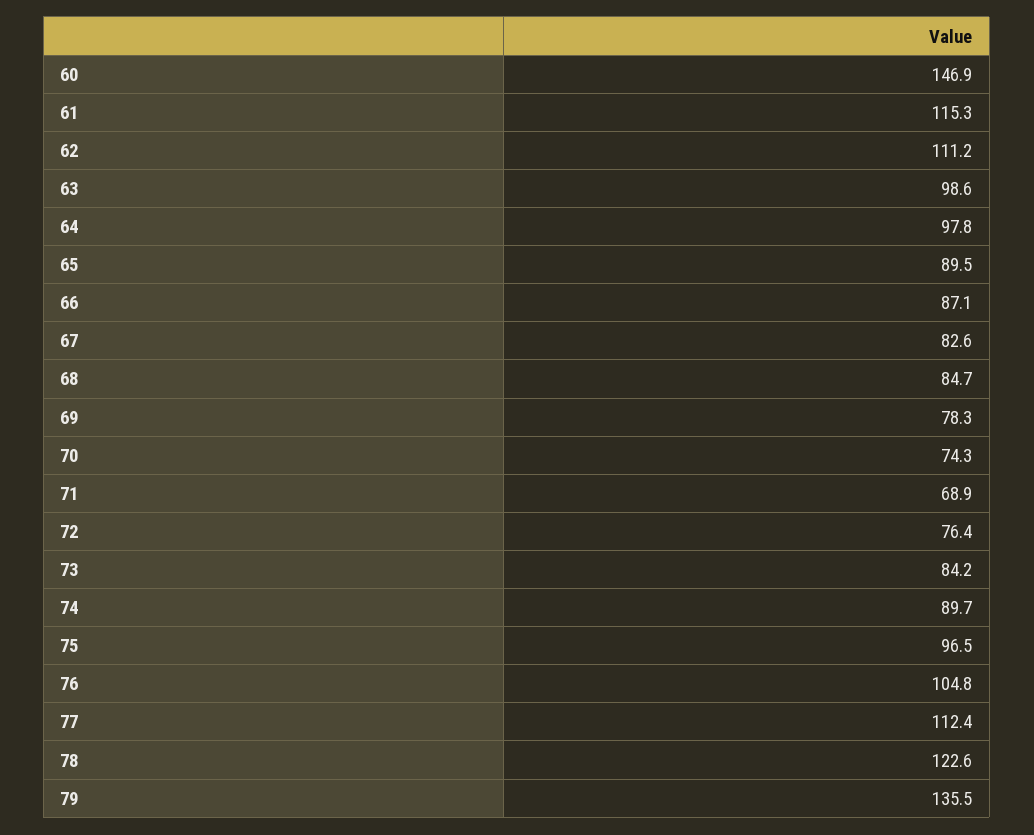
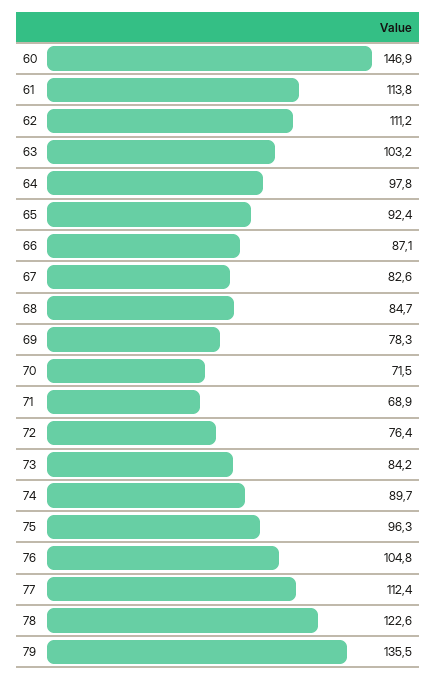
61: 115.3 -> 113.8
63: 98.6 -> 103.2
65: 89.5 -> 92.4
70: 74.3 -> 71.5
75: 96.5 -> 96.3

